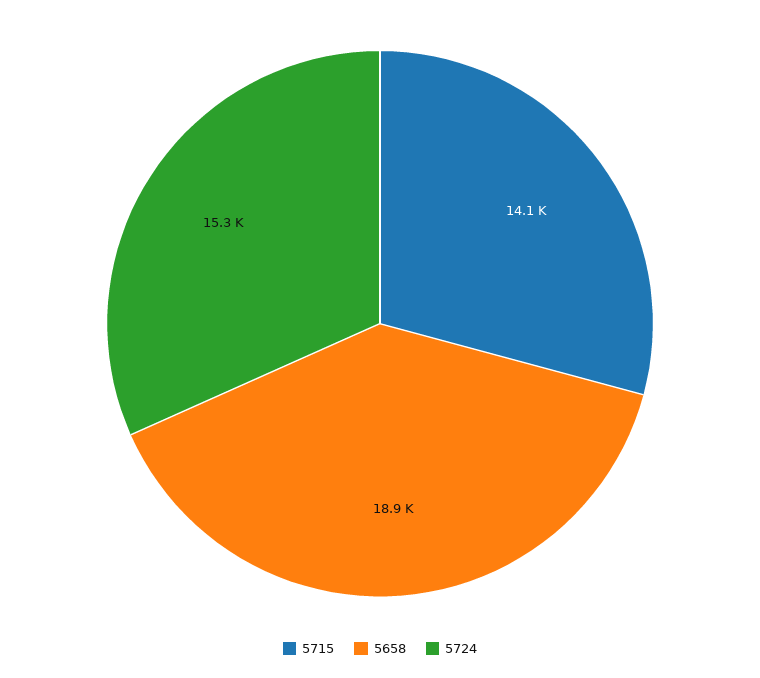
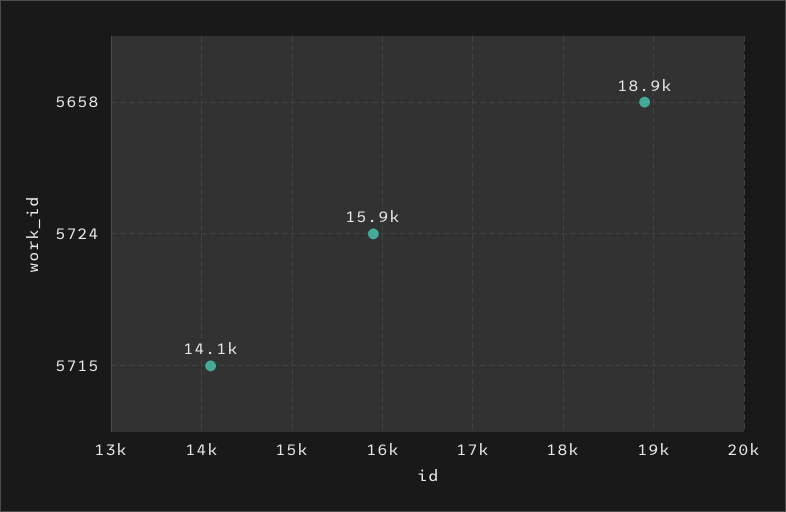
5724: 15300 -> 15900

